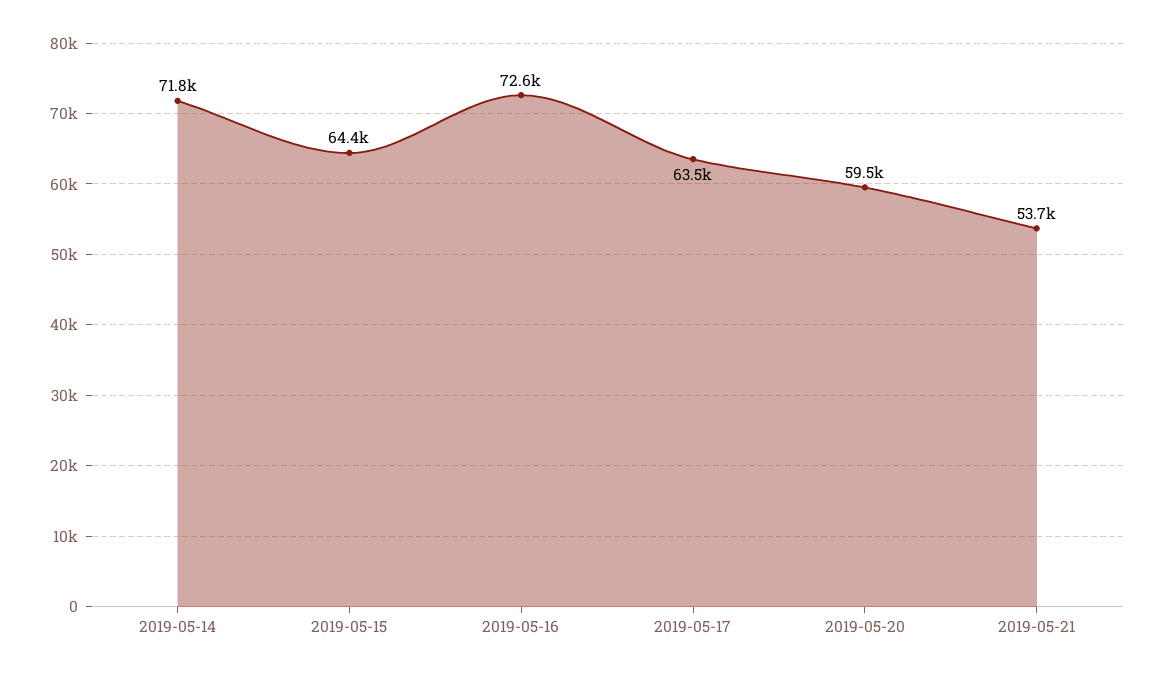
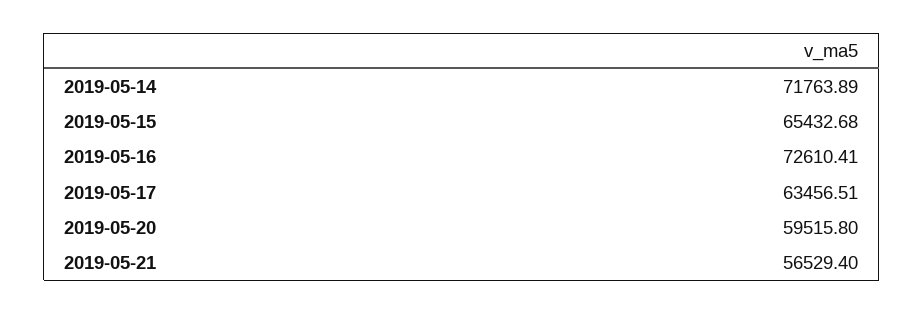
2019-05-15: 64400 -> 65432.68
2019-05-21: 53700 -> 56529.4

